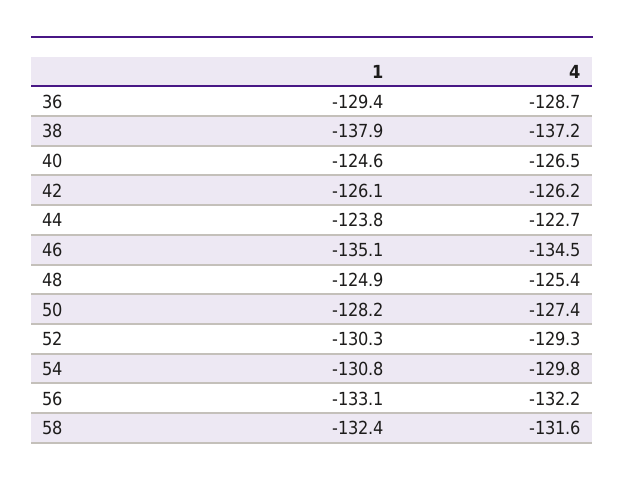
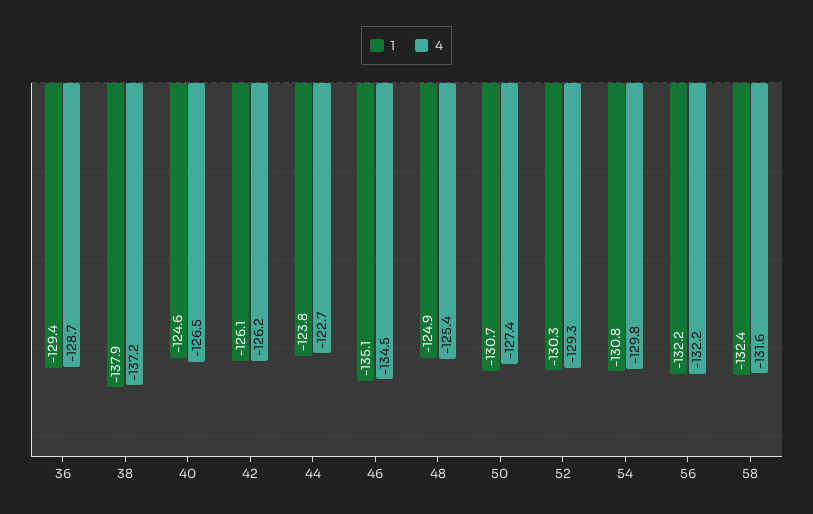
1, 50: -128.2 -> -130.7
1, 56: -133.1 -> -132.2

